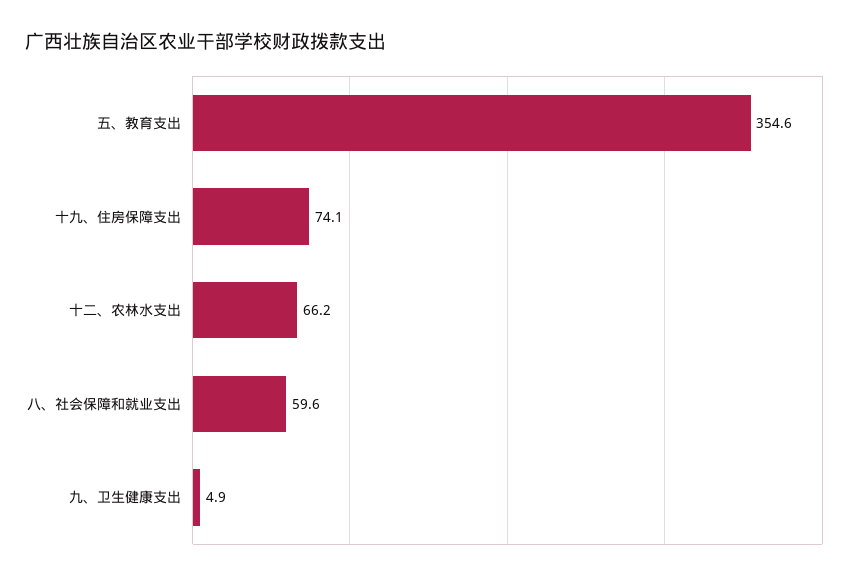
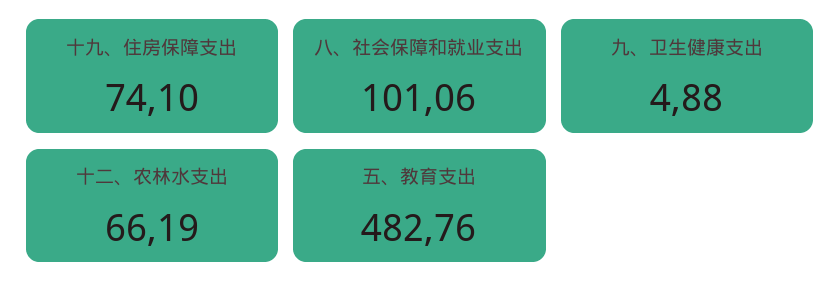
五、教育支出: 354.6 -> 482.76
八、社会保障和就业支出: 59.6 -> 101.06

